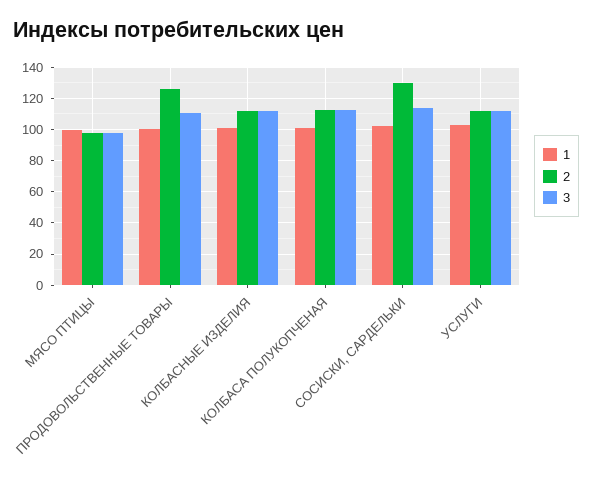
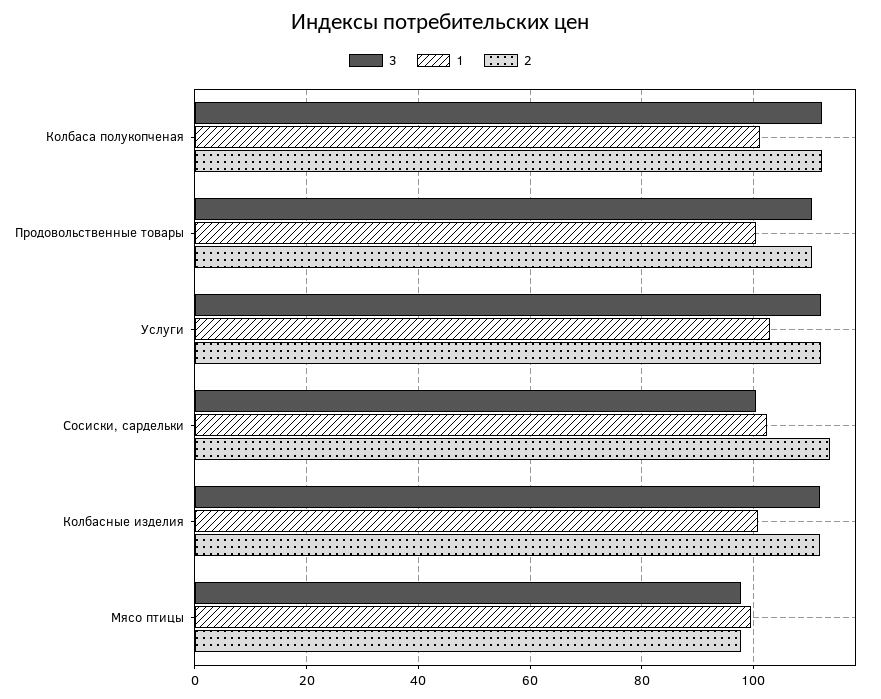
2, ПРОДОВОЛЬСТВЕННЫЕ ТОВАРЫ: 125 -> 110
2, СОСИСКИ, САРДЕЛЬКИ: 130 -> 114
3, СОСИСКИ, САРДЕЛЬКИ: 115 -> 100

